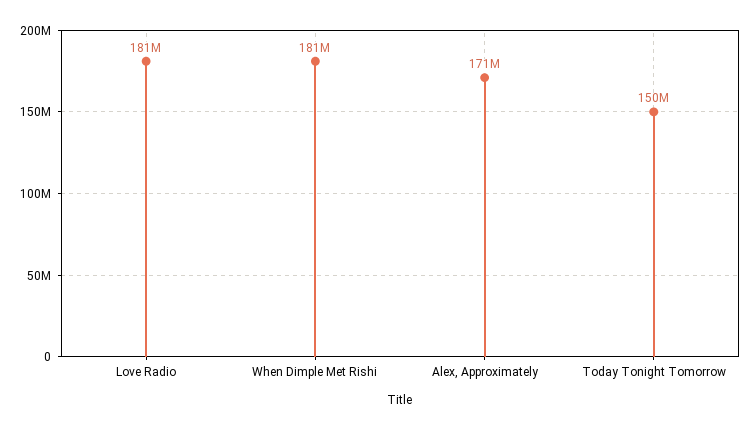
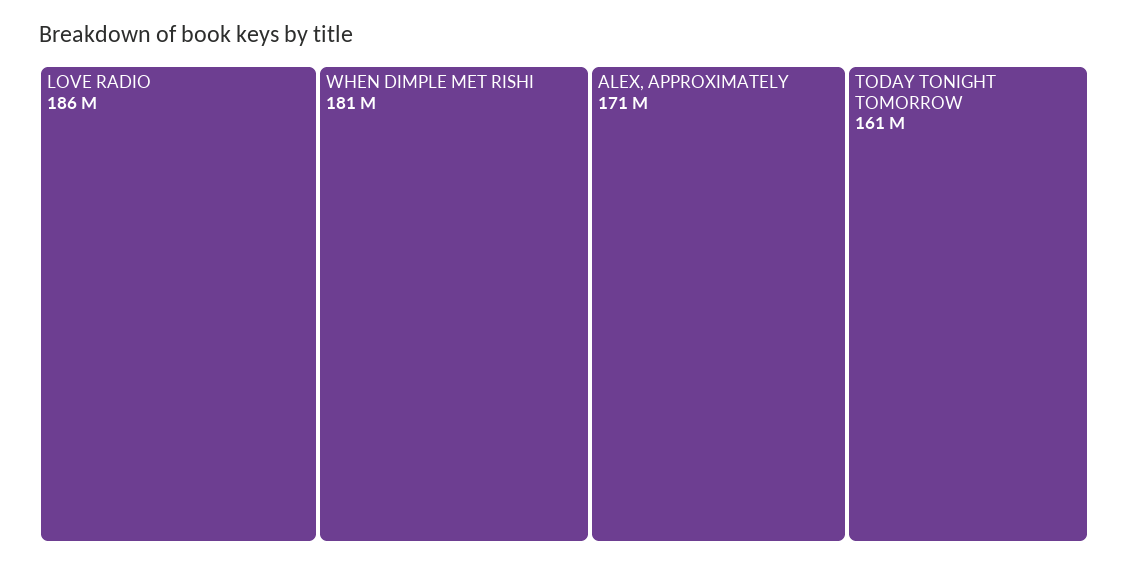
Love Radio: 181000000 -> 186000000
Today Tonight Tomorrow: 150000000 -> 161000000

